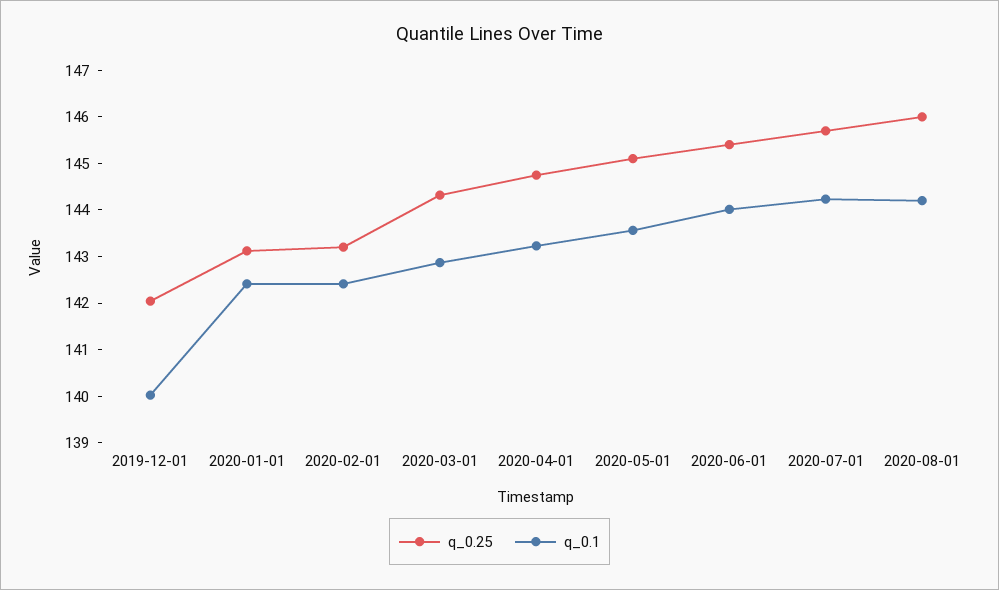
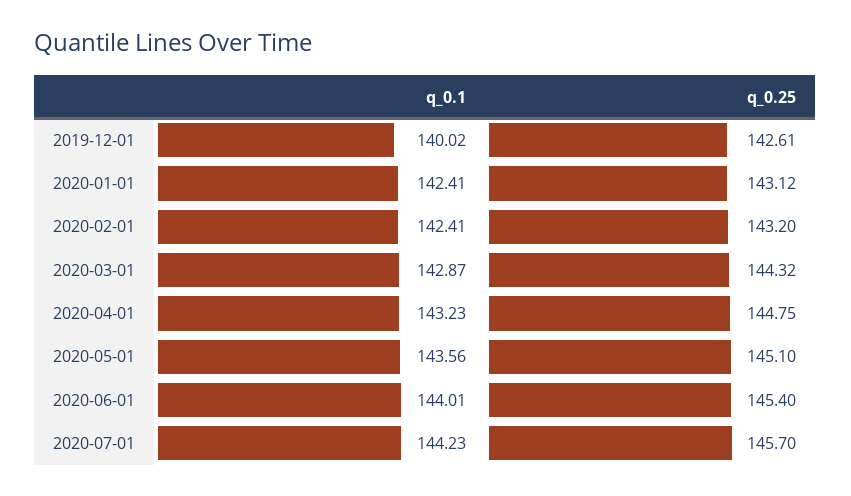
q_0.25, 2019-12-01: 142 -> 142.61
q_0.25, 2020-08-01: 146 -> none
q_0.1, 2020-08-01: 144.2 -> none

